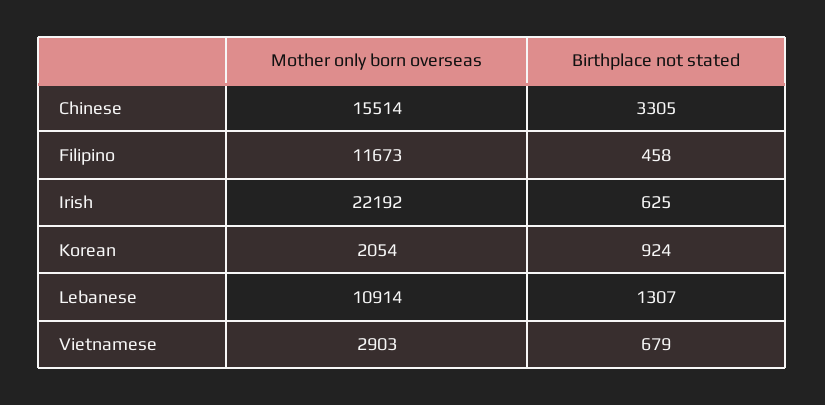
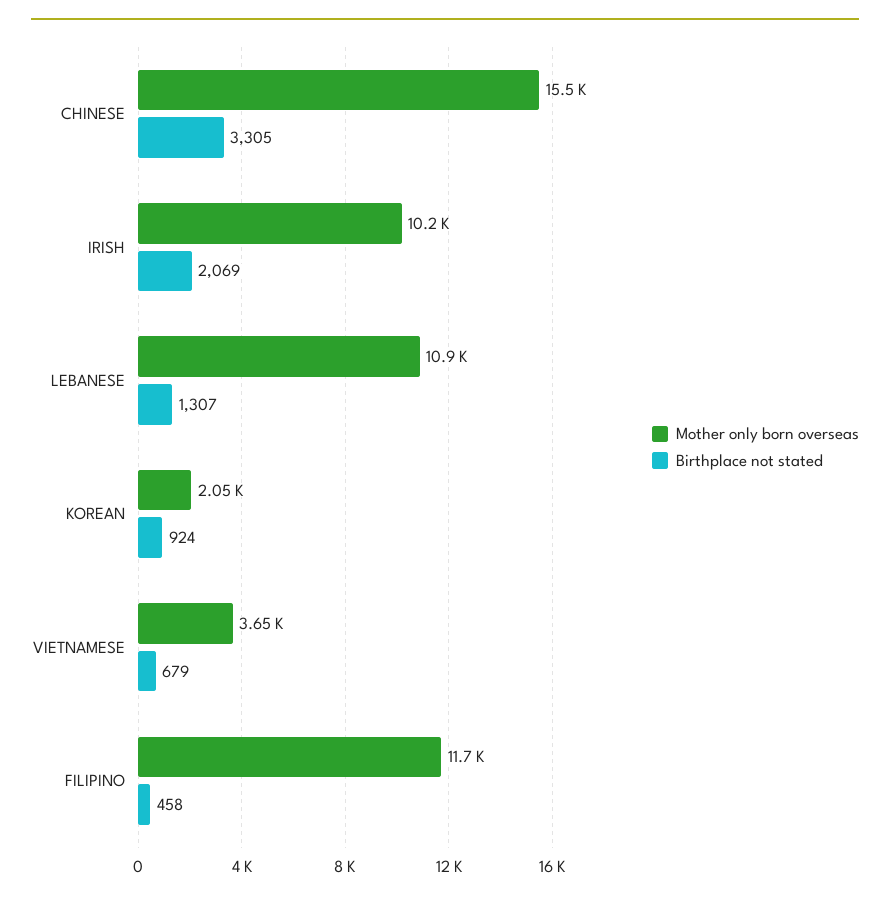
Mother only born overseas, Irish: 22192 -> 10200
Birthplace not stated, Irish: 625 -> 2069
Mother only born overseas, Vietnamese: 2903 -> 3650

